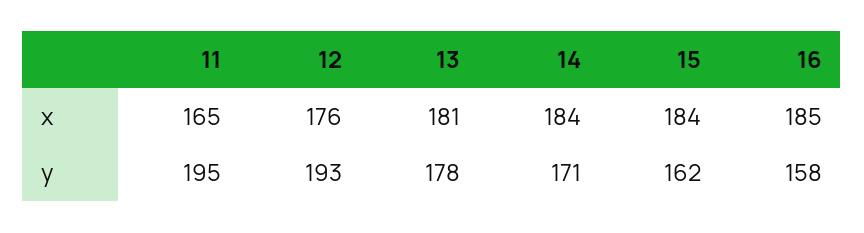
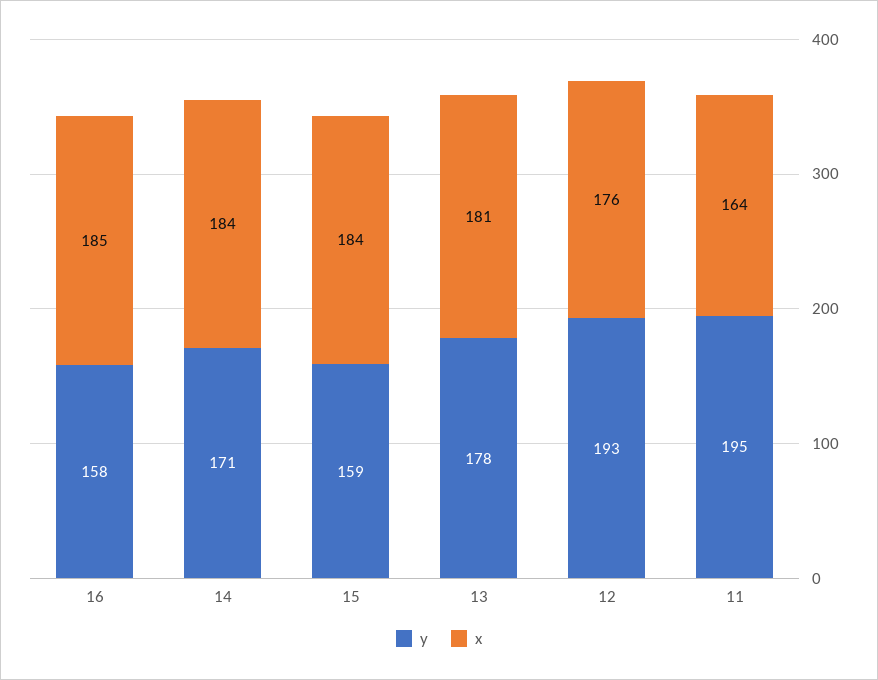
x, 11: 165 -> 164
y, 15: 162 -> 159

